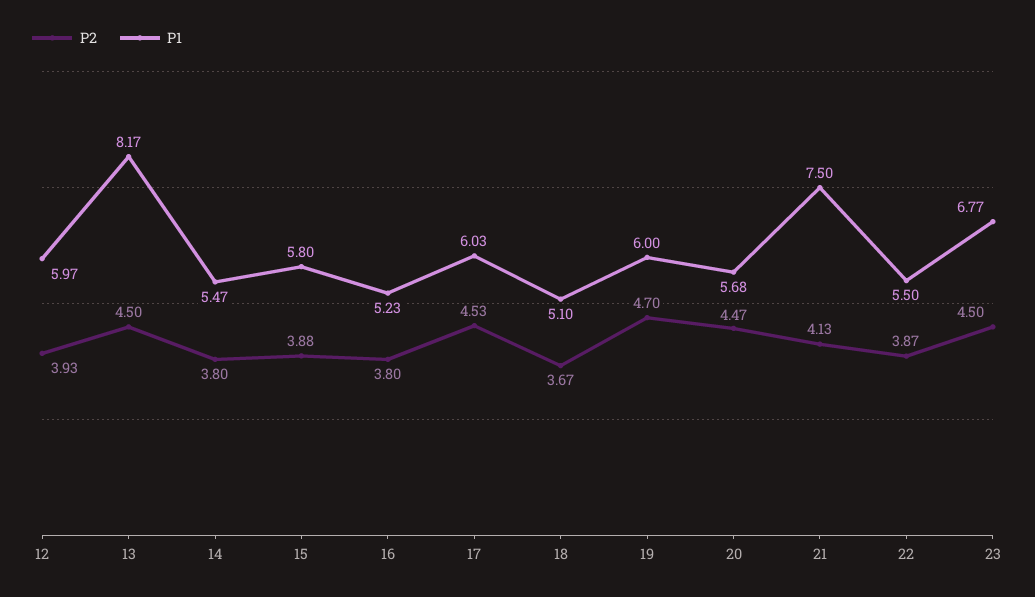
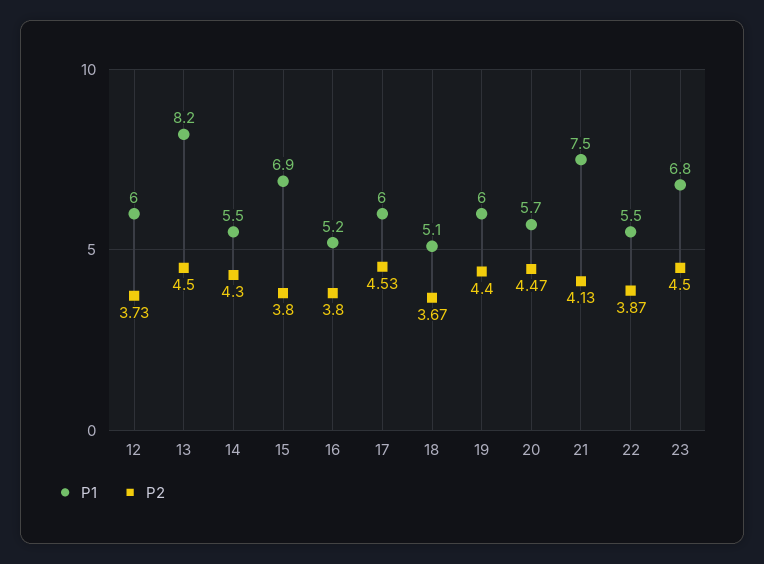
P2, 12: 3.93 -> 3.73
P2, 14: 3.8 -> 4.3
P2, 15: 3.88 -> 3.8
P1, 15: 5.8 -> 6.9
P2, 19: 4.7 -> 4.4

